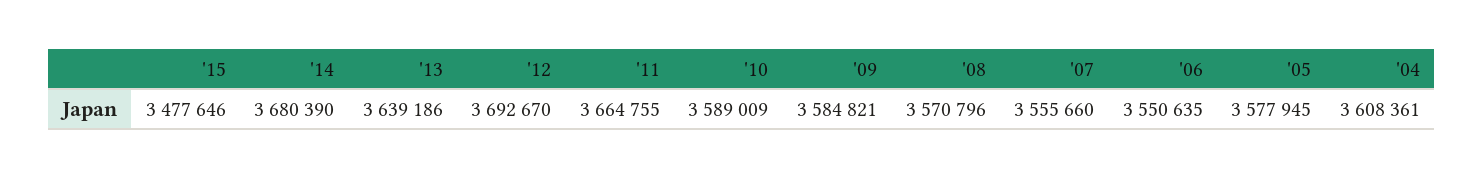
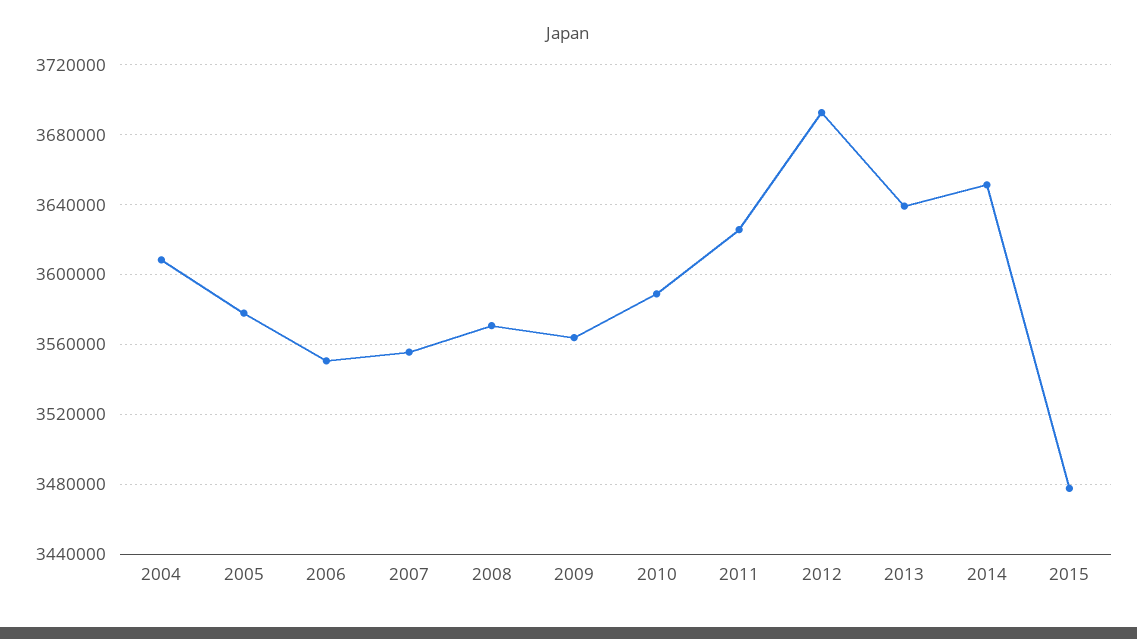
'14: 3680390 -> 3650000
'11: 3664755 -> 3625000
'09: 3584821 -> 3565000

